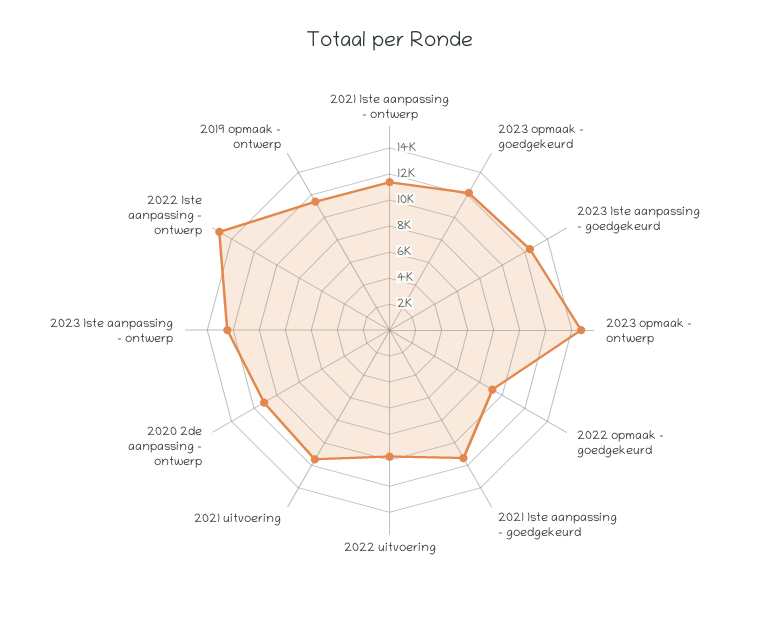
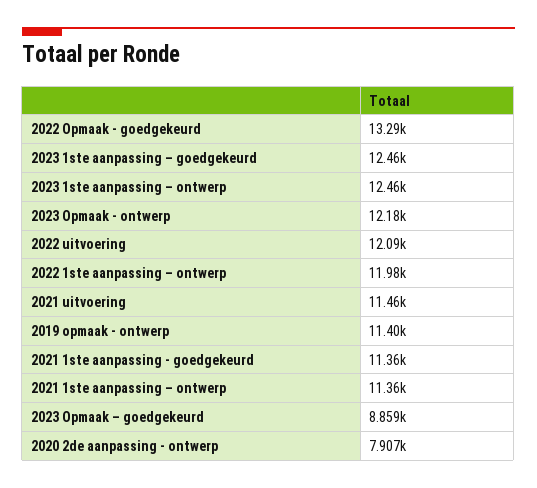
2023 opmaak – goedgekeurd: 12000 -> 8859
2023 opmaak - ontwerp: 15000 -> 12180
2022 opmaak - goedgekeurd: 9000 -> 13290
2022 uitvoering: 10000 -> 12090
2020 2de aanpassing - ontwerp: 11000 -> 7907
2022 1ste aanpassing – ontwerp: 15000 -> 11980

